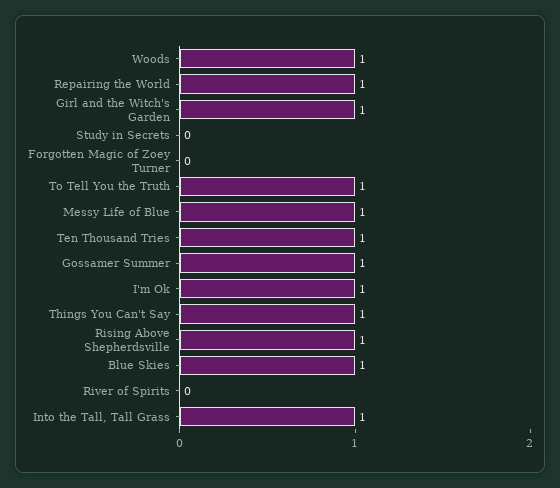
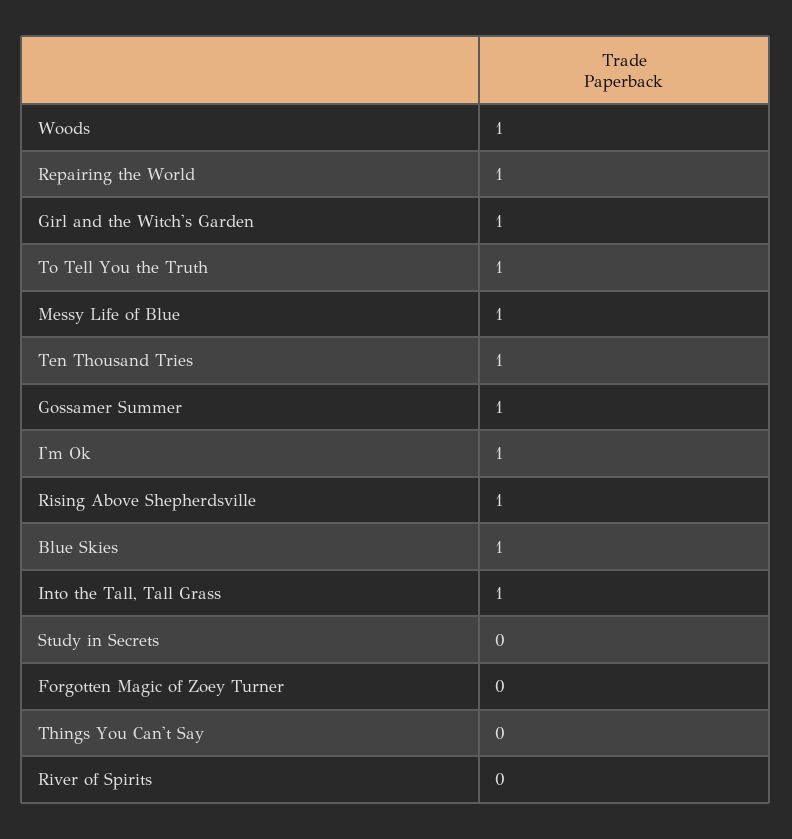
Things You Can't Say: 1 -> 0

